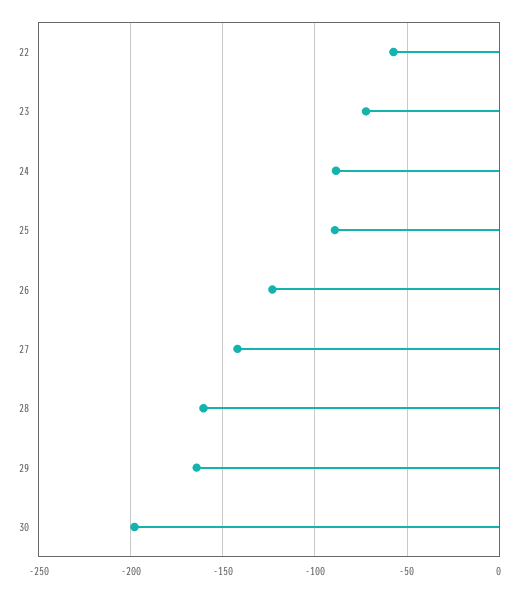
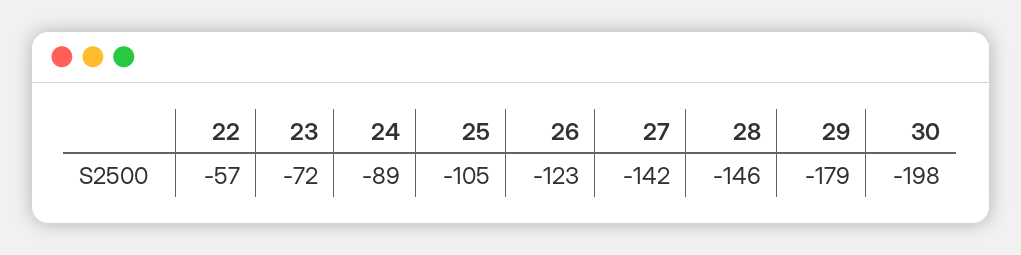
25: -90 -> -105
28: -160 -> -146
29: -165 -> -179

